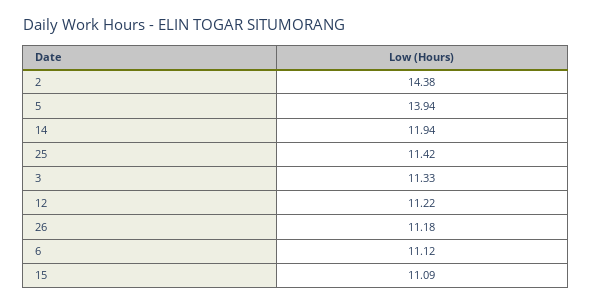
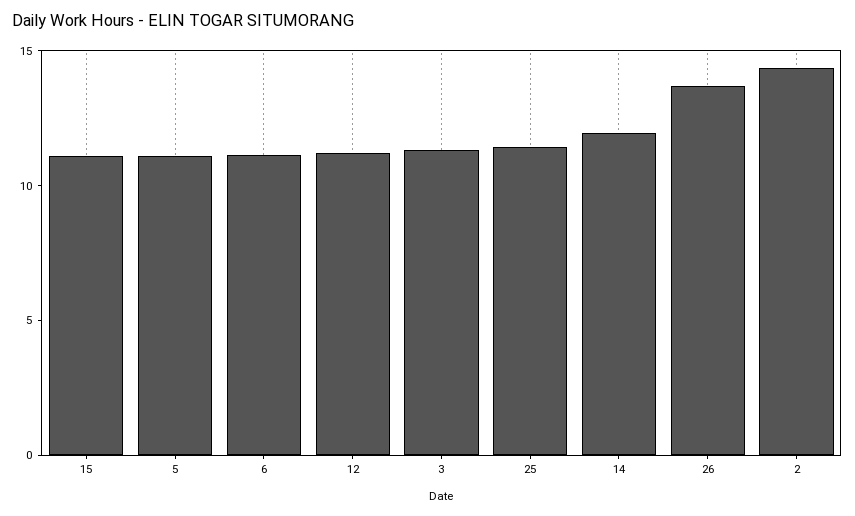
5: 13.94 -> 11
26: 11.18 -> 14

